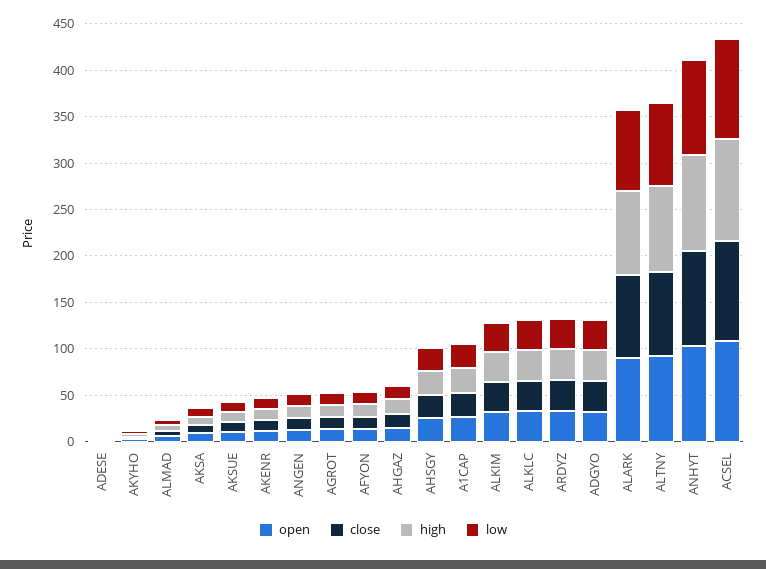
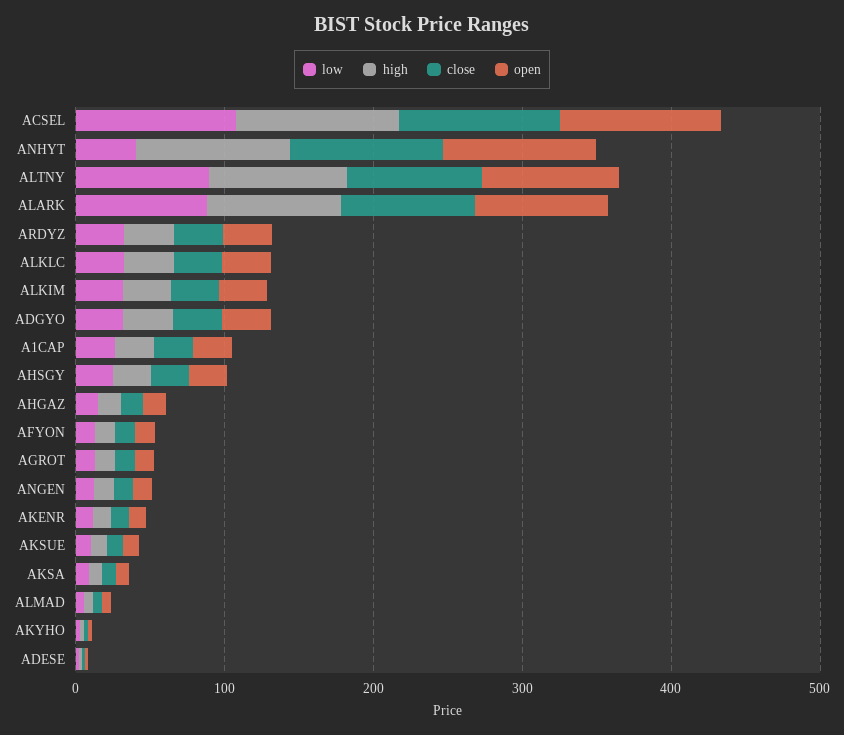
low, ANHYT: 100 -> 40

